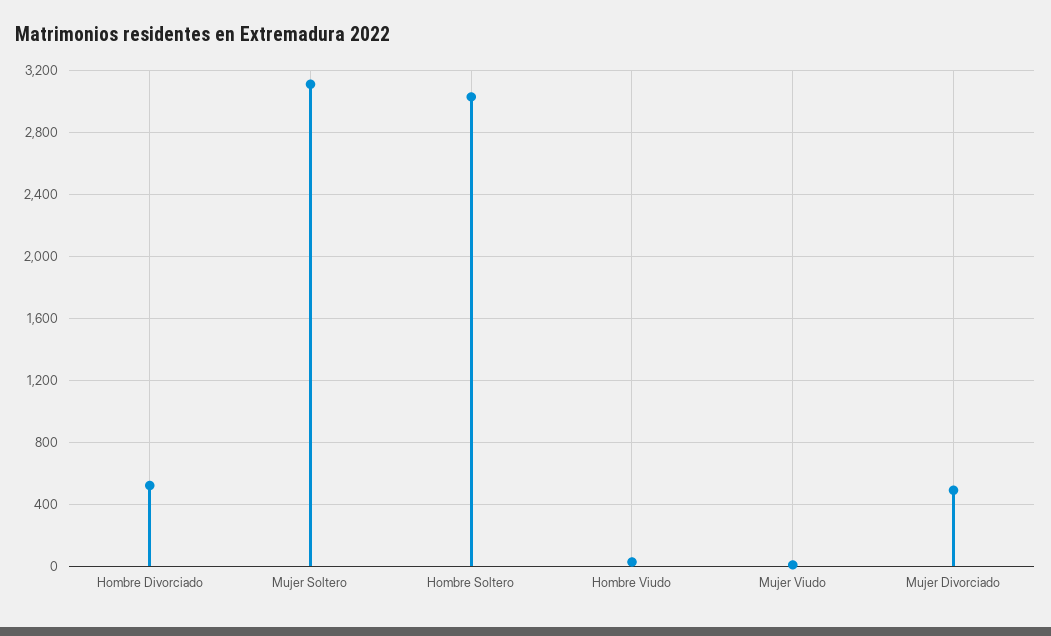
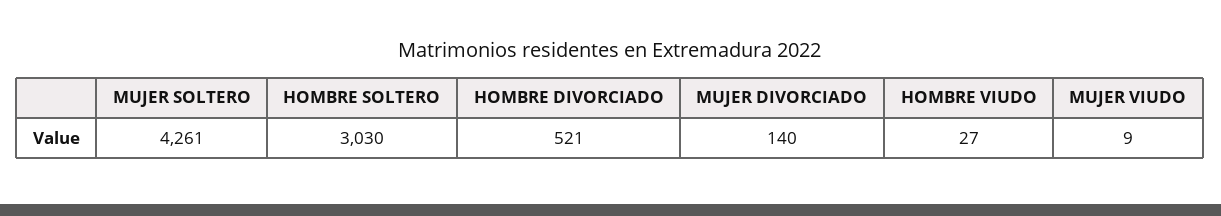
Mujer Soltero: 3100 -> 4261
Mujer Divorciado: 500 -> 140

